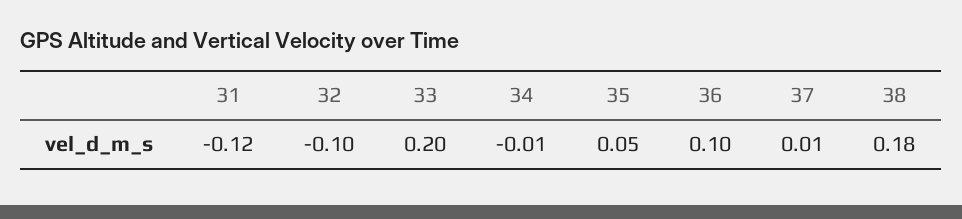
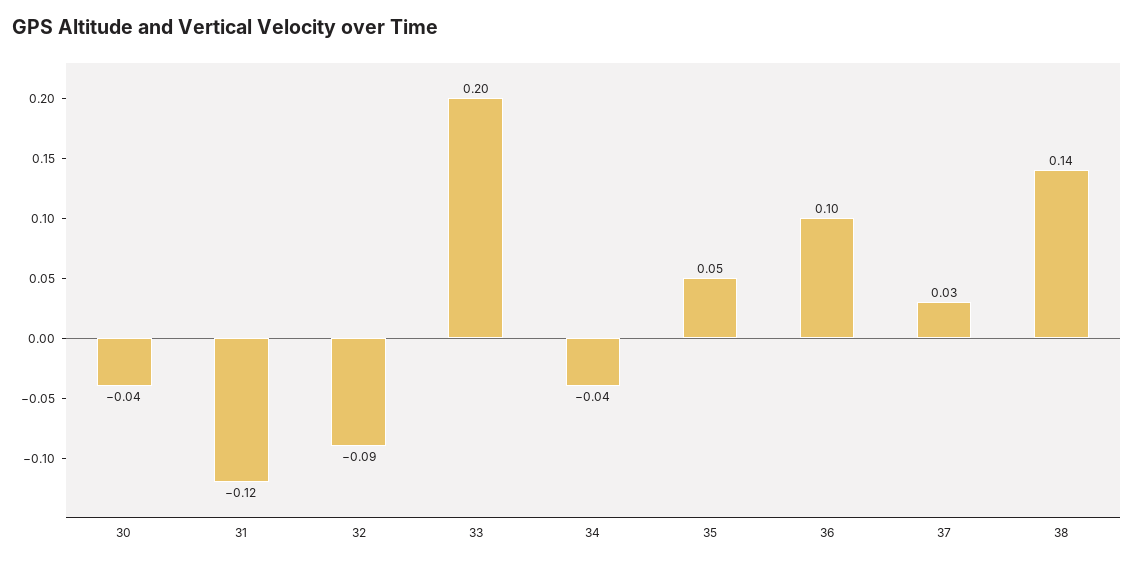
32: -0.1 -> -0.09
34: -0.01 -> -0.04
37: 0.01 -> 0.03
38: 0.18 -> 0.14
30: none -> -0.04

